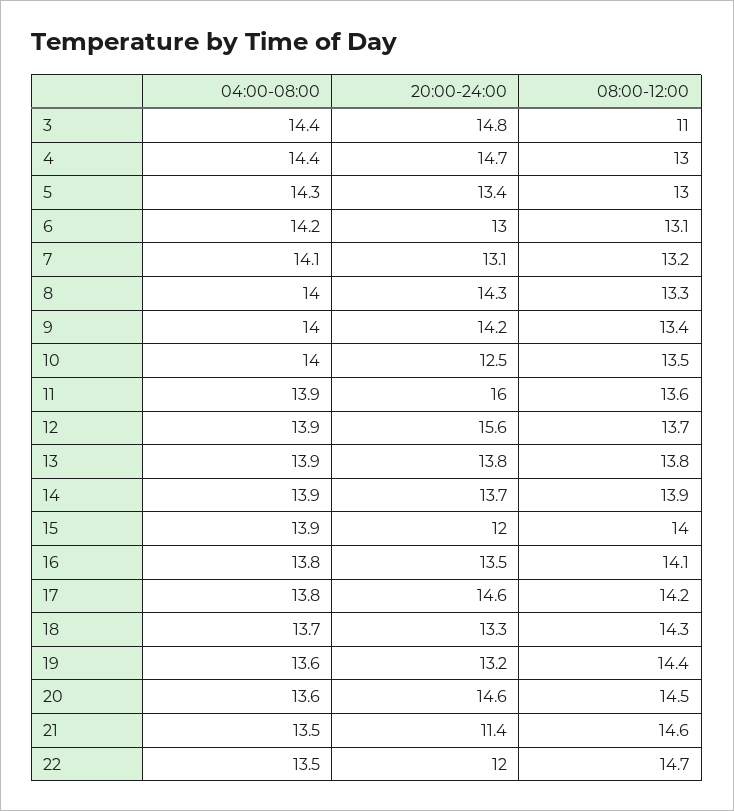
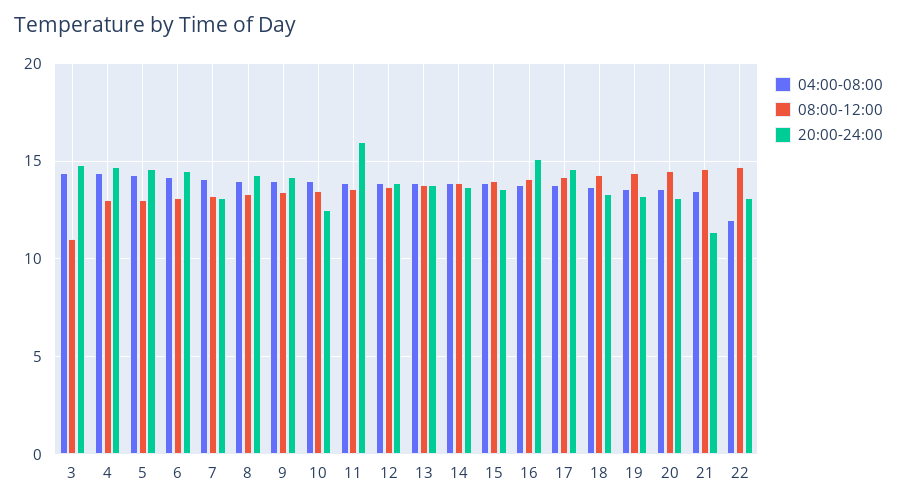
20:00-24:00, 5: 13.4 -> 14.5
20:00-24:00, 6: 13 -> 14.5
20:00-24:00, 12: 15.6 -> 14
20:00-24:00, 15: 12 -> 13.5
20:00-24:00, 16: 13.5 -> 15
20:00-24:00, 20: 14.6 -> 13
04:00-08:00, 22: 13.5 -> 12
20:00-24:00, 22: 12 -> 13

